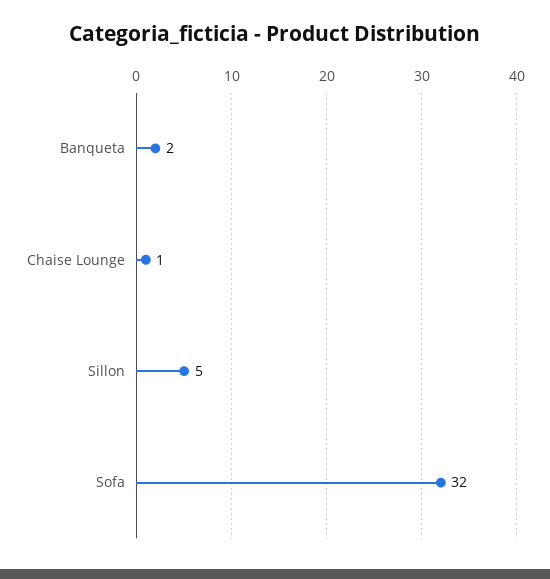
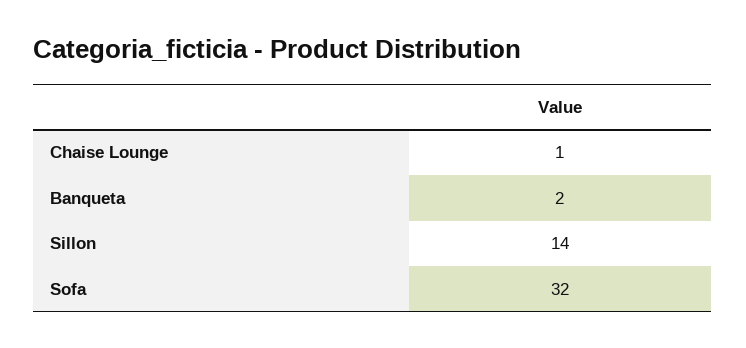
Sillon: 5 -> 14

